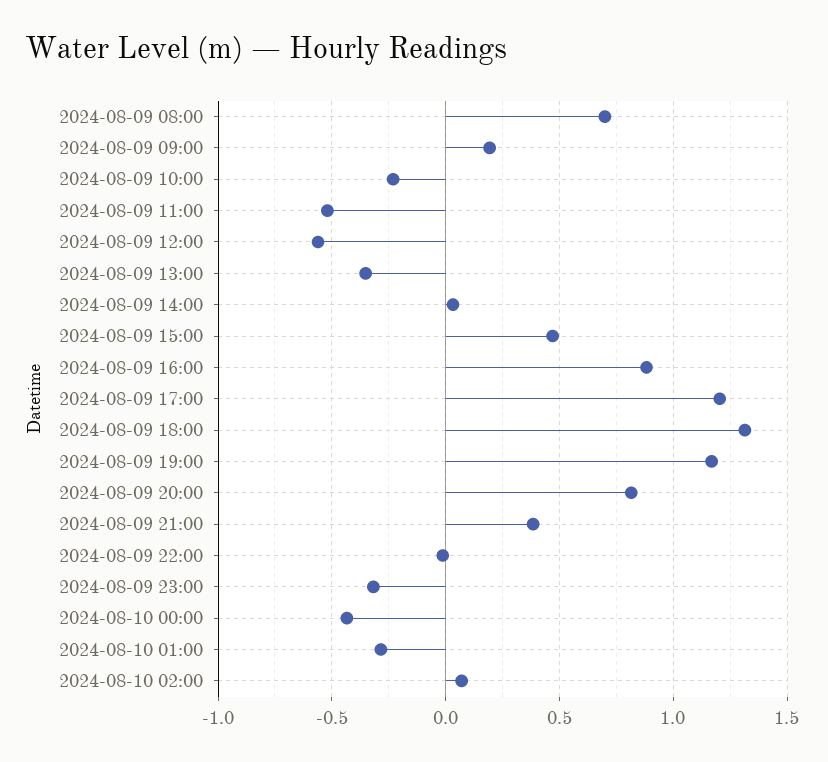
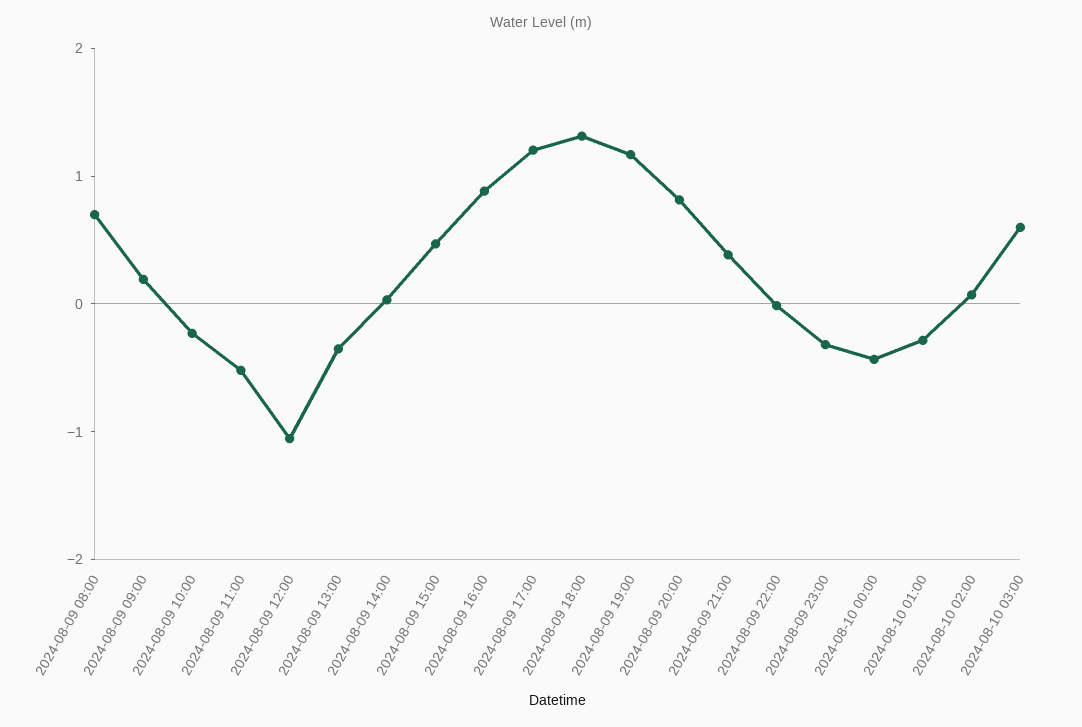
2024-08-09 12:00: -0.55 -> -1
2024-08-10 03:00: none -> 0.6

